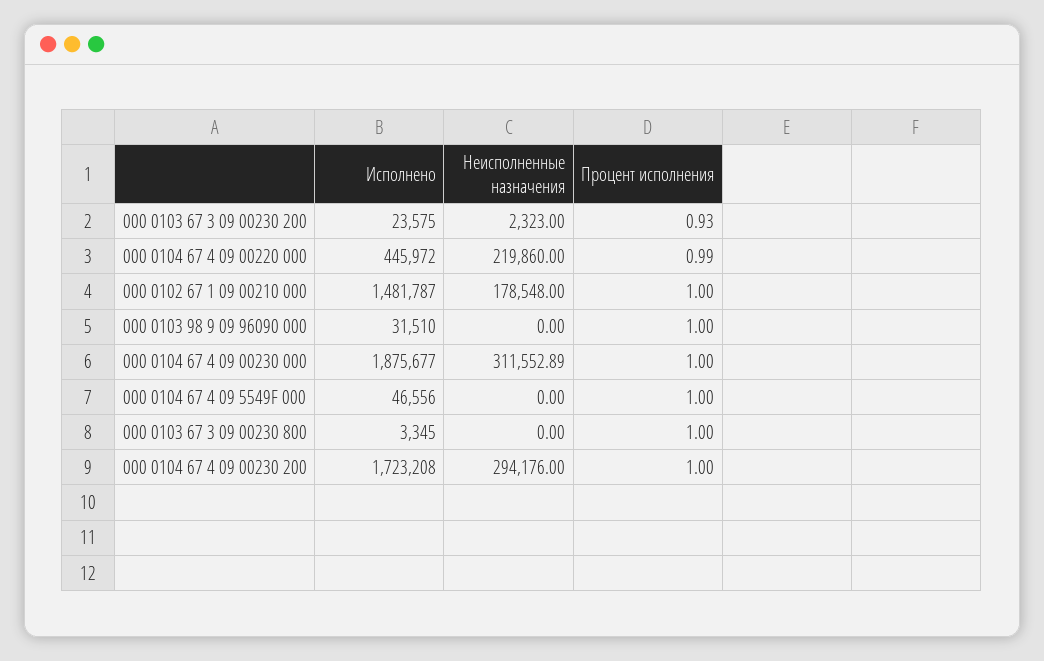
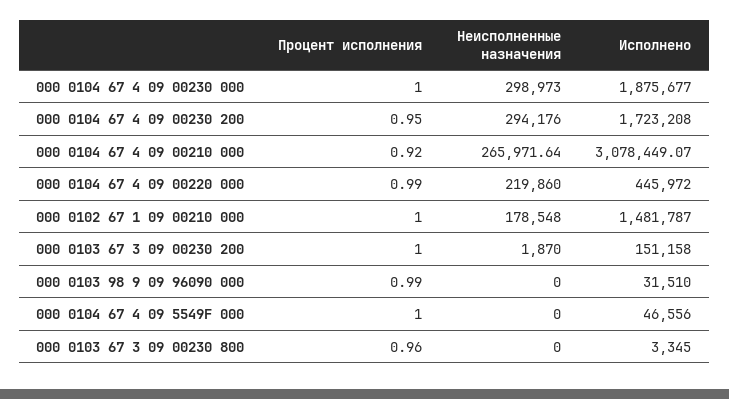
Исполнено, 000 0103 67 3 09 00230 200: 23575 -> 151158
Неисполненные назначения, 000 0103 67 3 09 00230 200: 2323 -> 1870
Процент исполнения, 000 0103 67 3 09 00230 200: 0.93 -> 1
Процент исполнения, 000 0103 98 9 09 96090 000: 1 -> 0.99
Неисполненные назначения, 000 0104 67 4 09 00230 000: 311552.89 -> 298973
Процент исполнения, 000 0103 67 3 09 00230 800: 1 -> 0.96
Процент исполнения, 000 0104 67 4 09 00230 200: 1 -> 0.95
Процент исполнения, 000 0104 67 4 09 00210 000: none -> 0.92
Неисполненные назначения, 000 0104 67 4 09 00210 000: none -> 265971.64
Исполнено, 000 0104 67 4 09 00210 000: none -> 3078449.07

